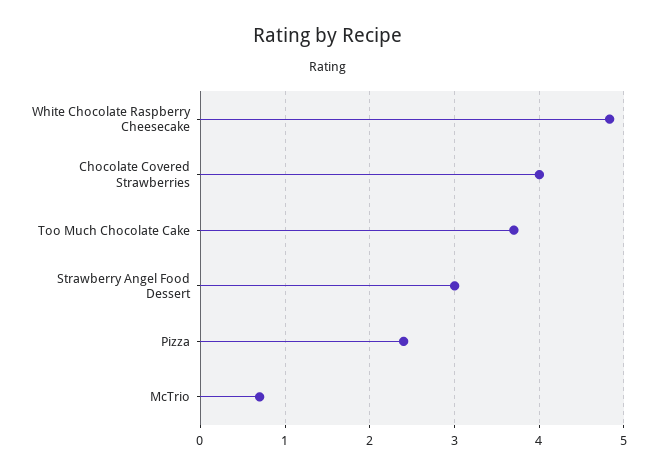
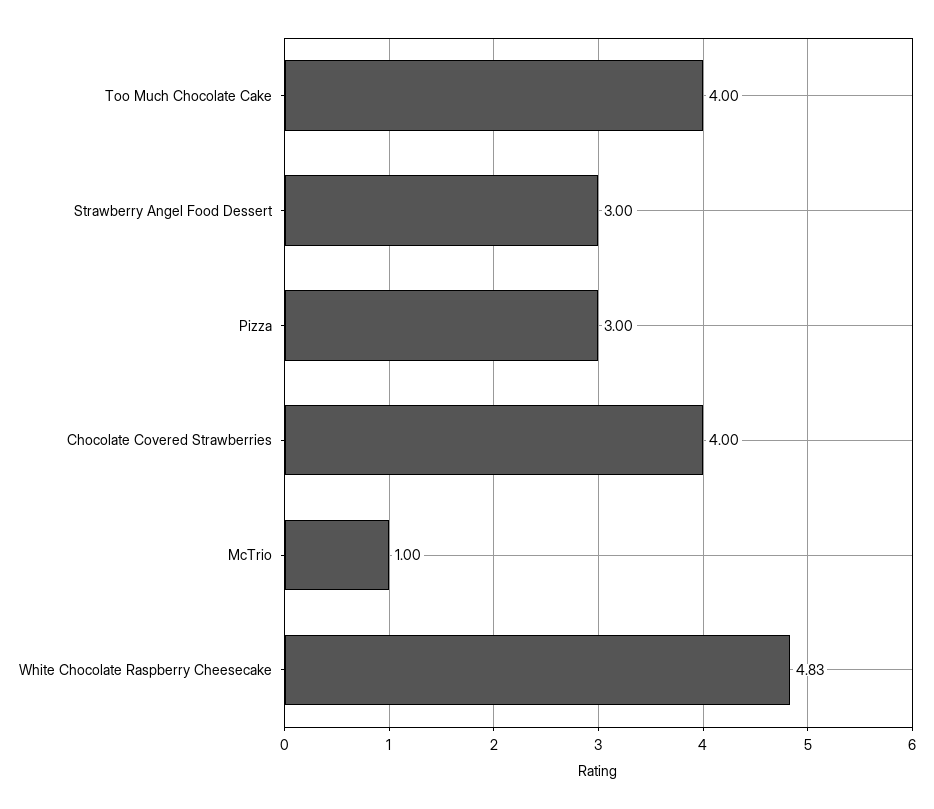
Too Much Chocolate Cake: 3.7 -> 4
Pizza: 2.4 -> 3
McTrio: 0.7 -> 1

